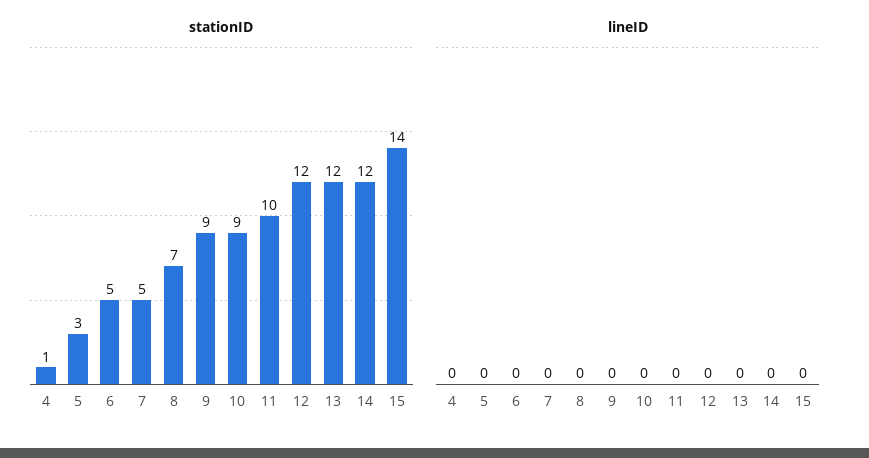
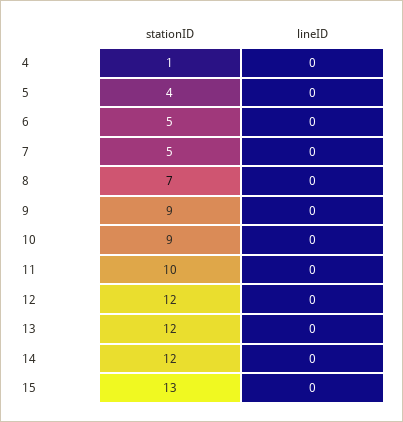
stationID, 5: 3 -> 4
stationID, 15: 14 -> 13

